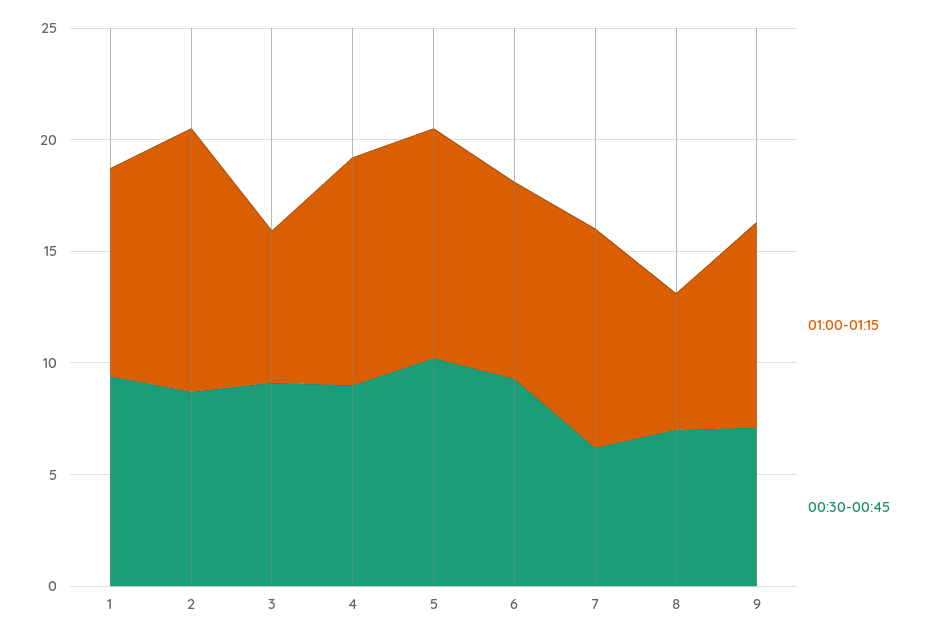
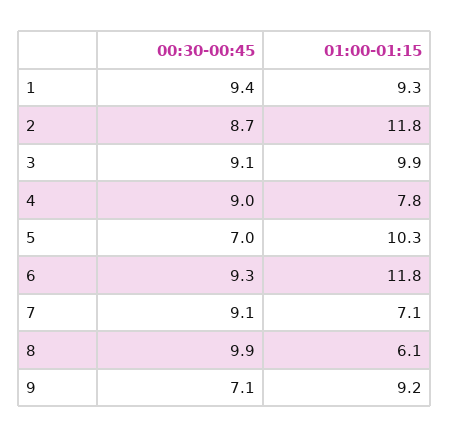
01:00-01:15, 3: 7 -> 9.9
01:00-01:15, 4: 10 -> 7.8
00:30-00:45, 5: 10 -> 7
01:00-01:15, 6: 9 -> 11.8
01:00-01:15, 7: 10 -> 7.1
00:30-00:45, 7: 6 -> 9.1
00:30-00:45, 8: 7 -> 9.9

